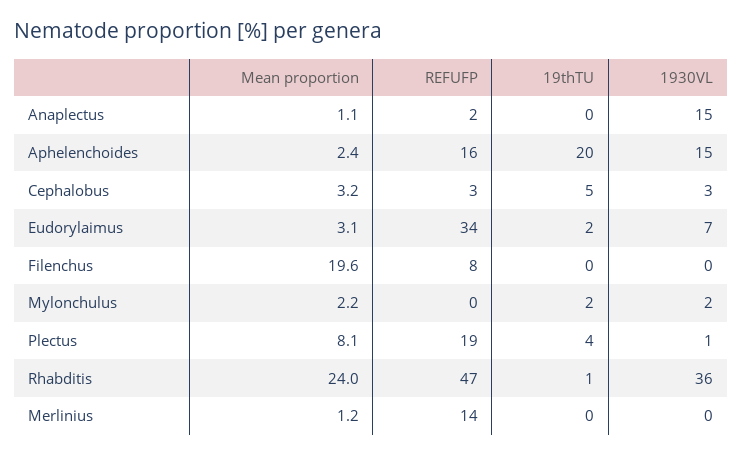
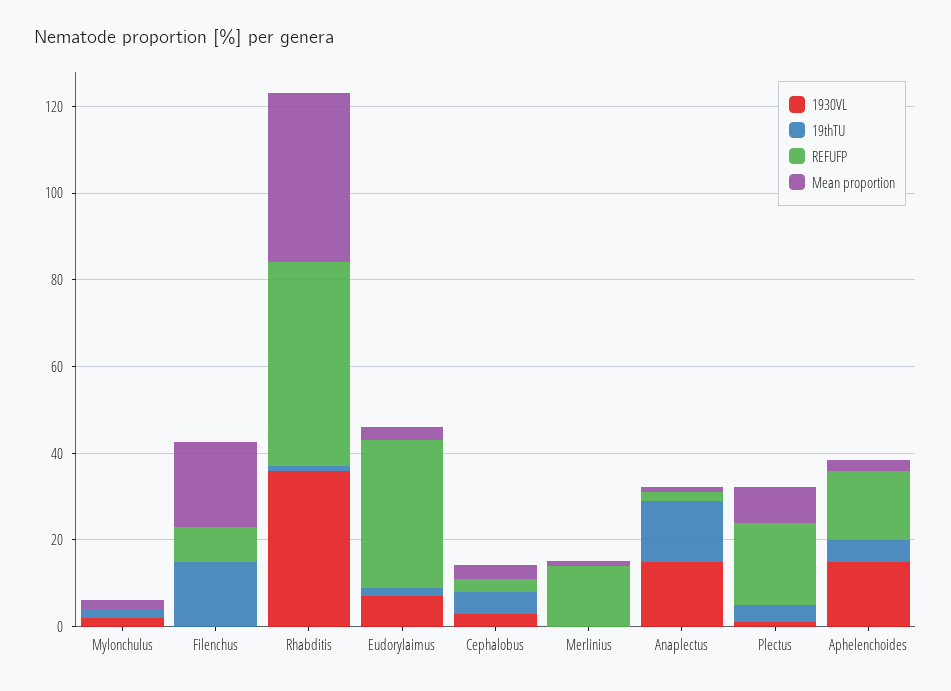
19thTU, Anaplectus: 0 -> 15
19thTU, Aphelenchoides: 20 -> 5
19thTU, Filenchus: 0 -> 15
Mean proportion, Rhabditis: 24 -> 40

